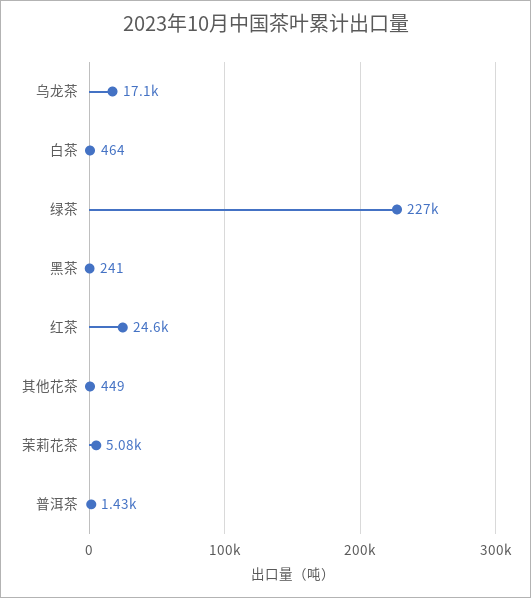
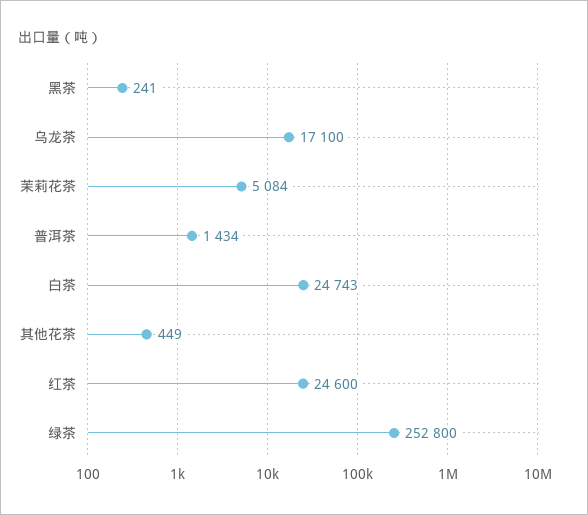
白茶: 464 -> 24743
绿茶: 227000 -> 252800

